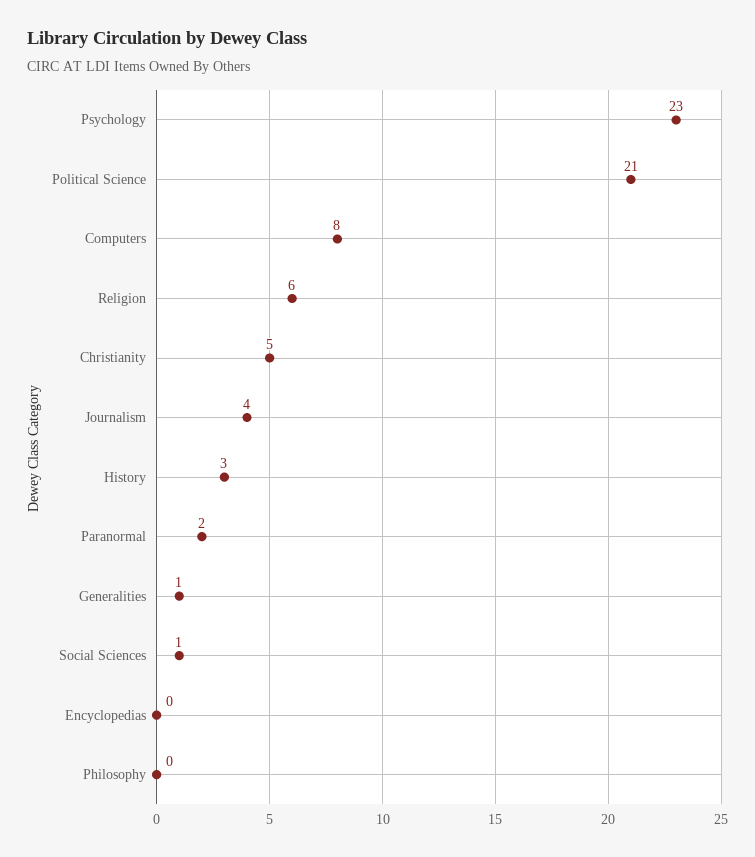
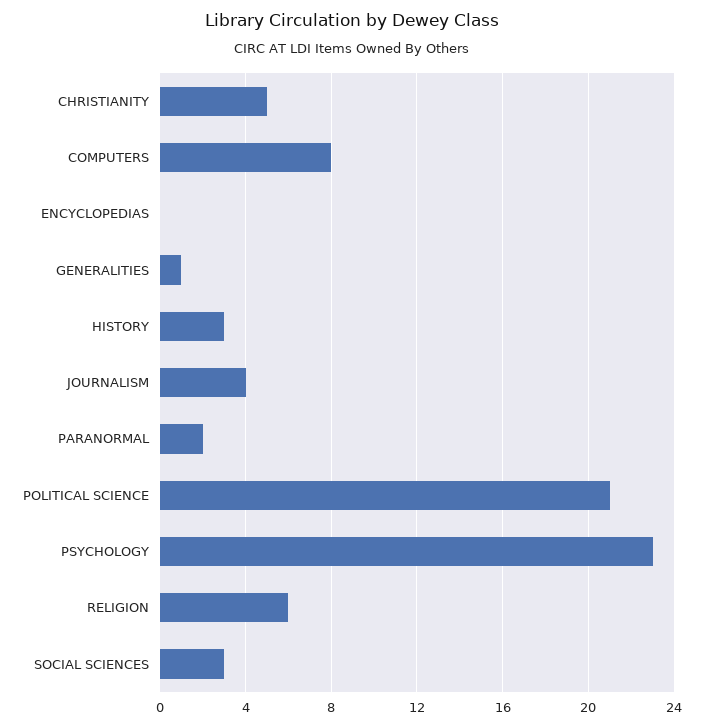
Social Sciences: 1 -> 3
Philosophy: 0 -> none

